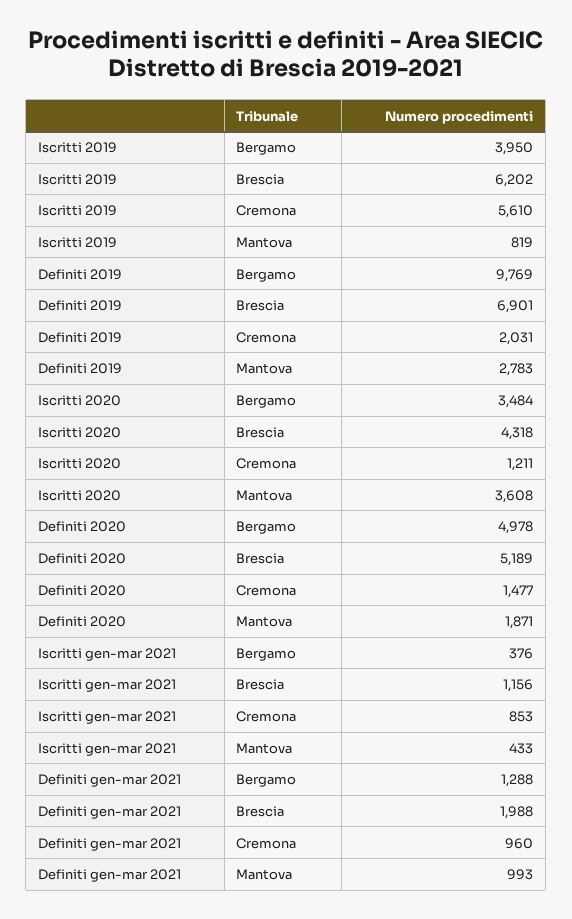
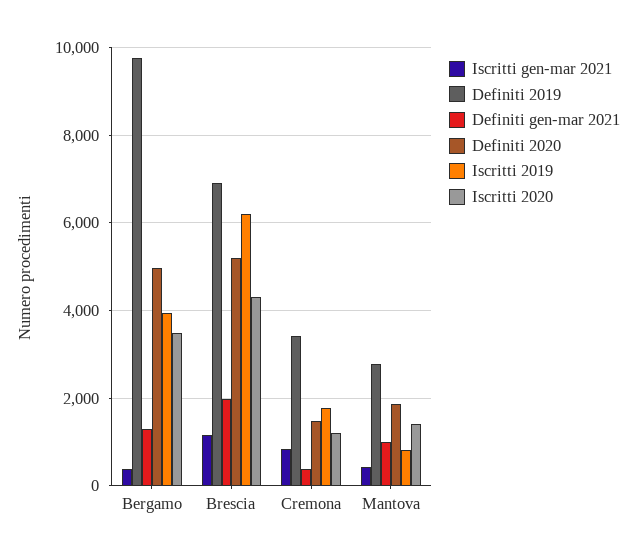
Iscritti 2019, Cremona: 5610 -> 1800
Definiti 2019, Cremona: 2031 -> 3400
Iscritti 2020, Mantova: 3608 -> 1400
Definiti gen-mar 2021, Cremona: 960 -> 400

